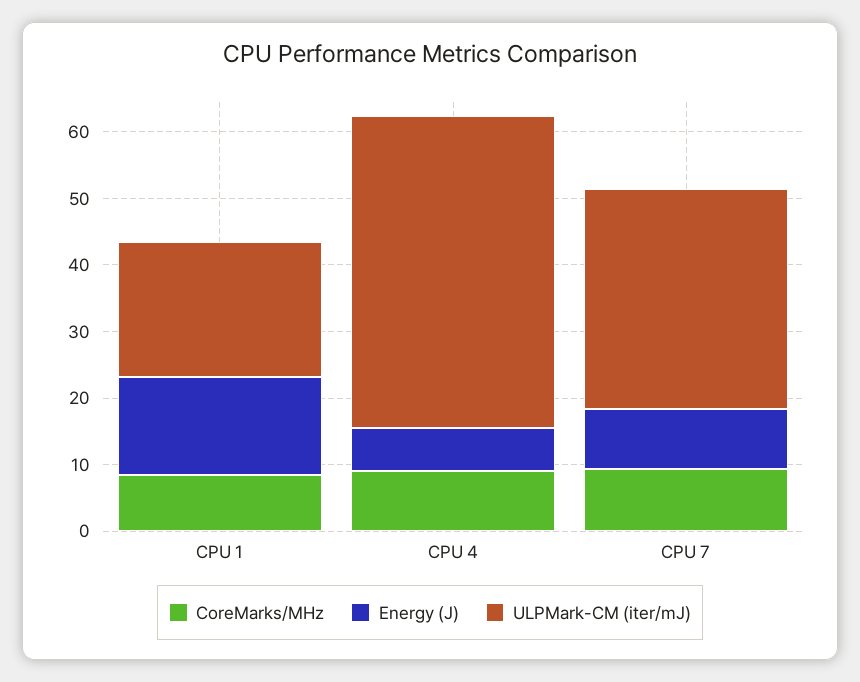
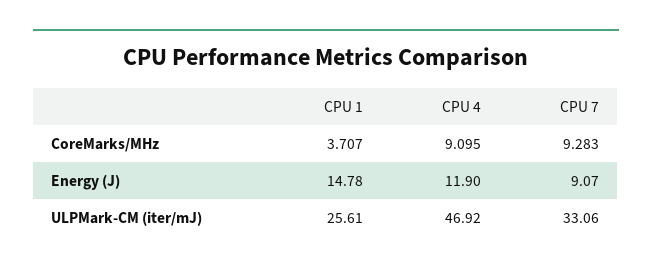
CoreMarks/MHz, CPU 1: 8 -> 3.707
ULPMark-CM (iter/mJ), CPU 1: 20 -> 25.61
Energy (J), CPU 4: 6 -> 11.9

